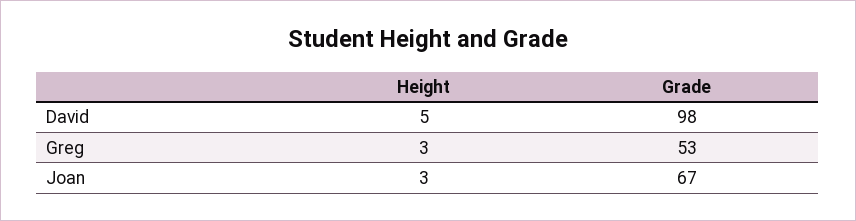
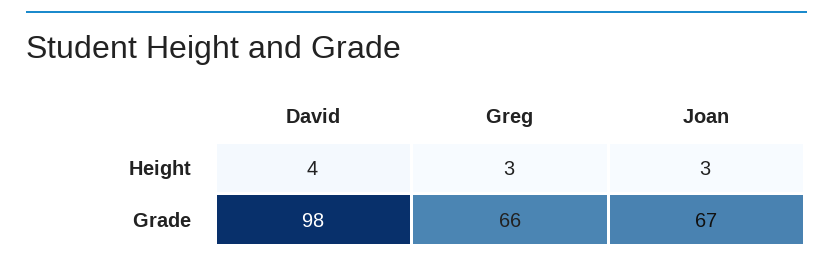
Height, David: 5 -> 4
Grade, Greg: 53 -> 66

